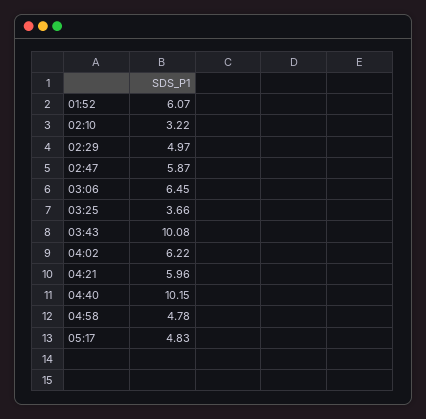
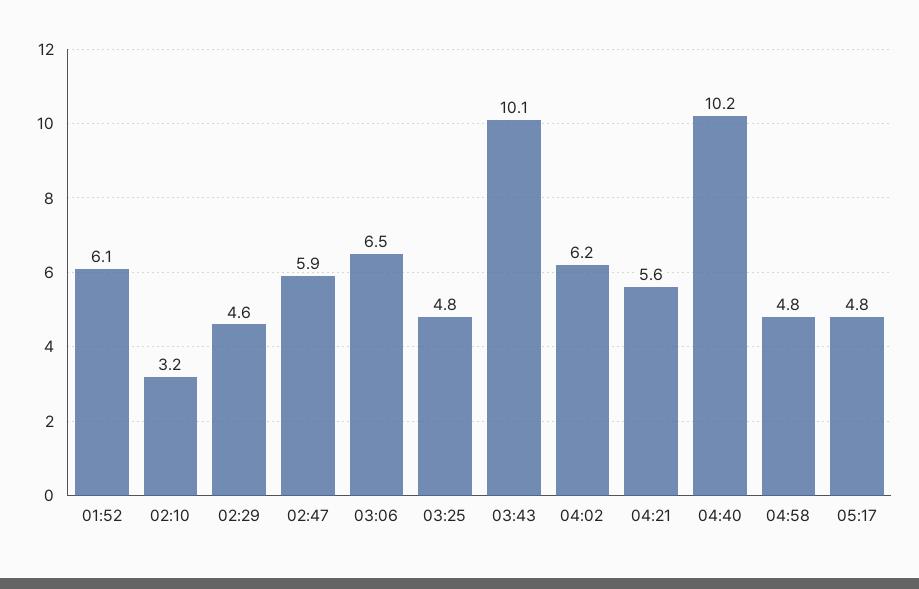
02:29: 4.97 -> 4.6
03:25: 3.66 -> 4.8
04:21: 5.96 -> 5.6

